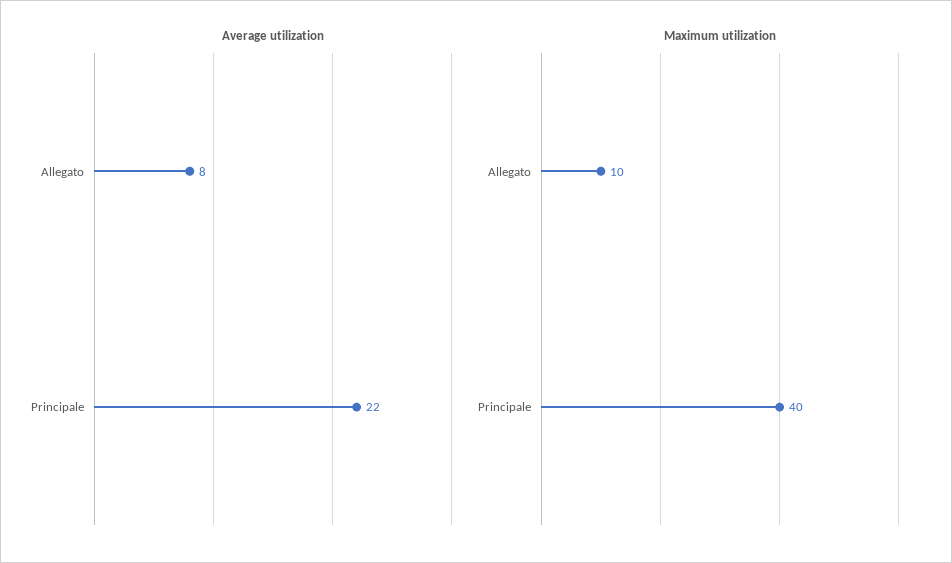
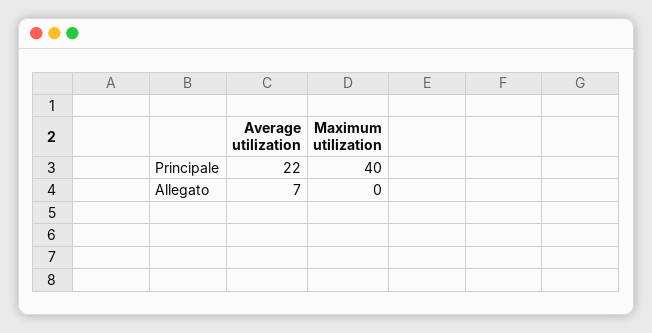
Average utilization, Allegato: 8 -> 7
Maximum utilization, Allegato: 10 -> 0

